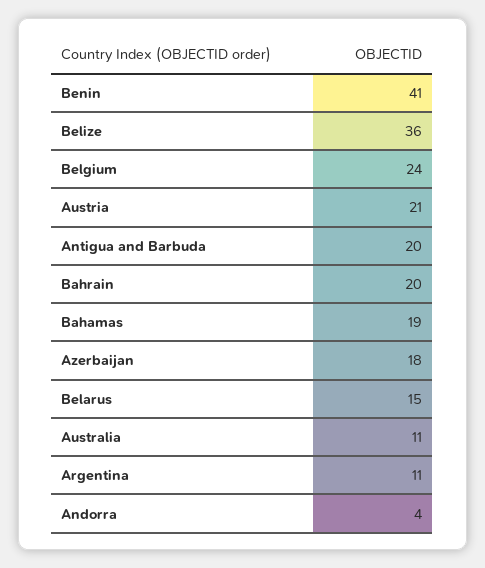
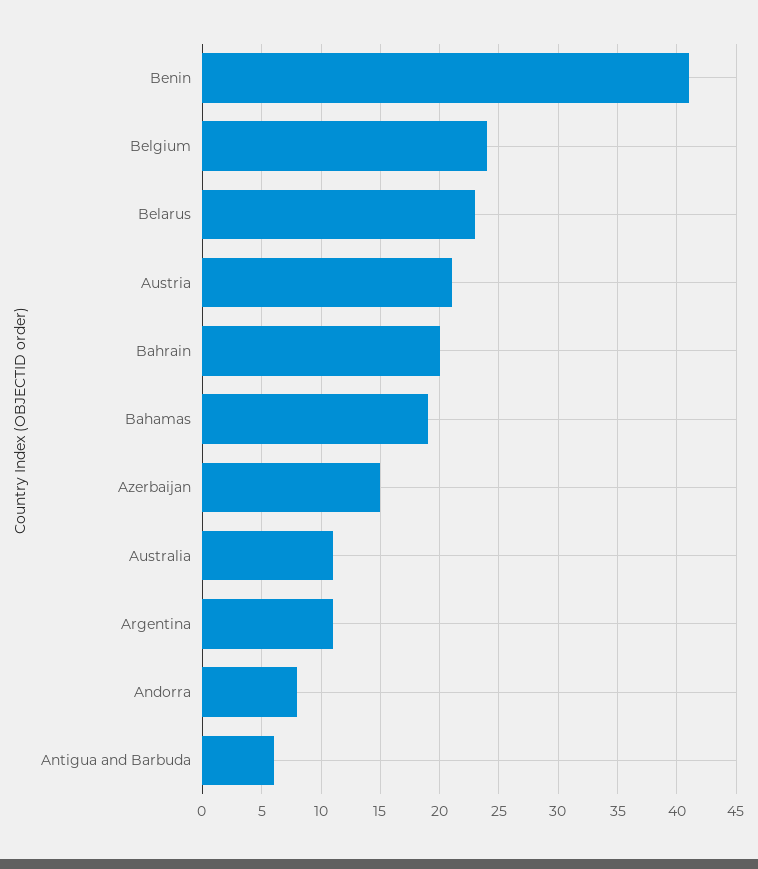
Belize: 36 -> none
Antigua and Barbuda: 20 -> 6
Azerbaijan: 18 -> 15
Belarus: 15 -> 23
Andorra: 4 -> 8

